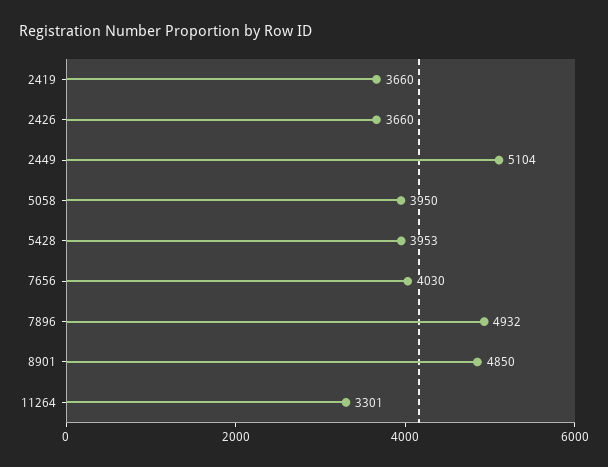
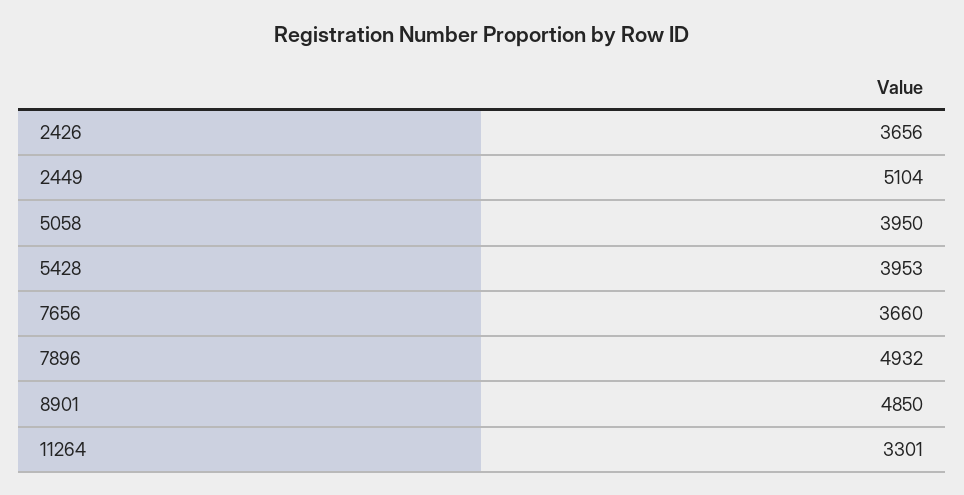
2419: 3660 -> none
2426: 3660 -> 3656
7656: 4030 -> 3660

